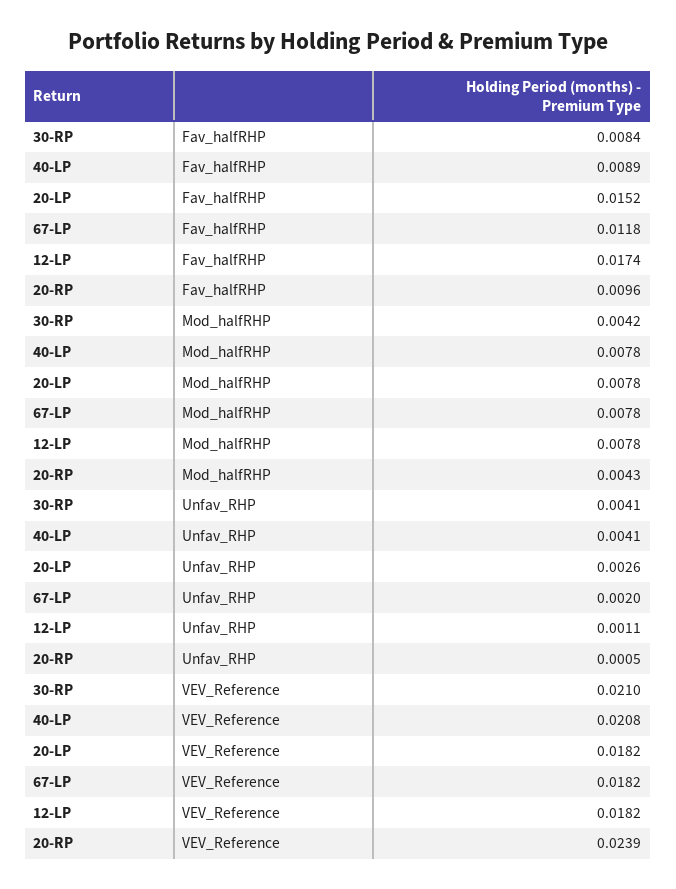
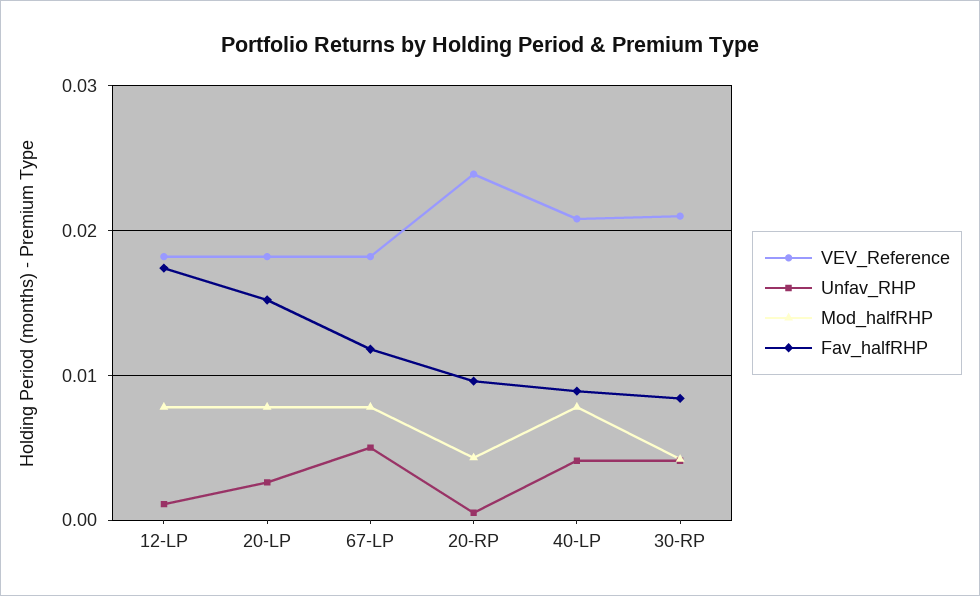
Unfav_RHP, 67-LP: 0.002 -> 0.005

